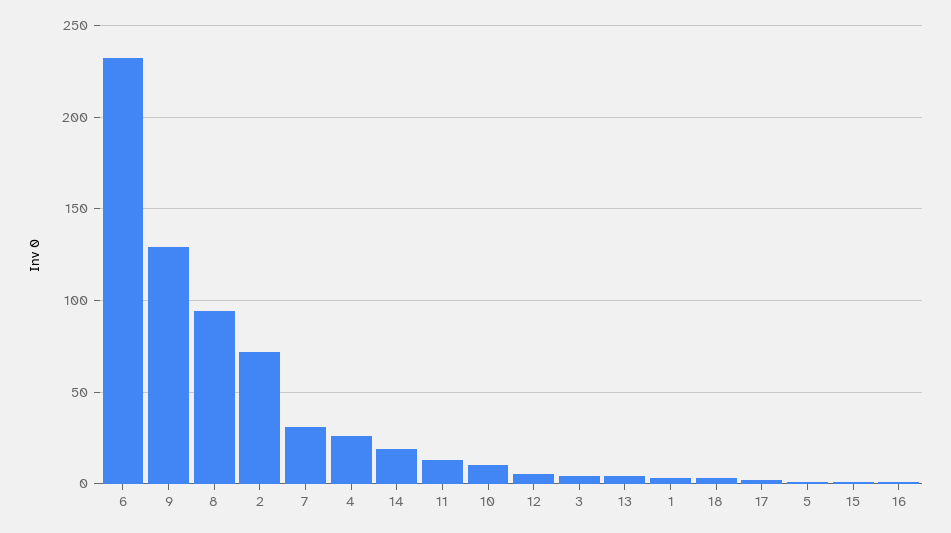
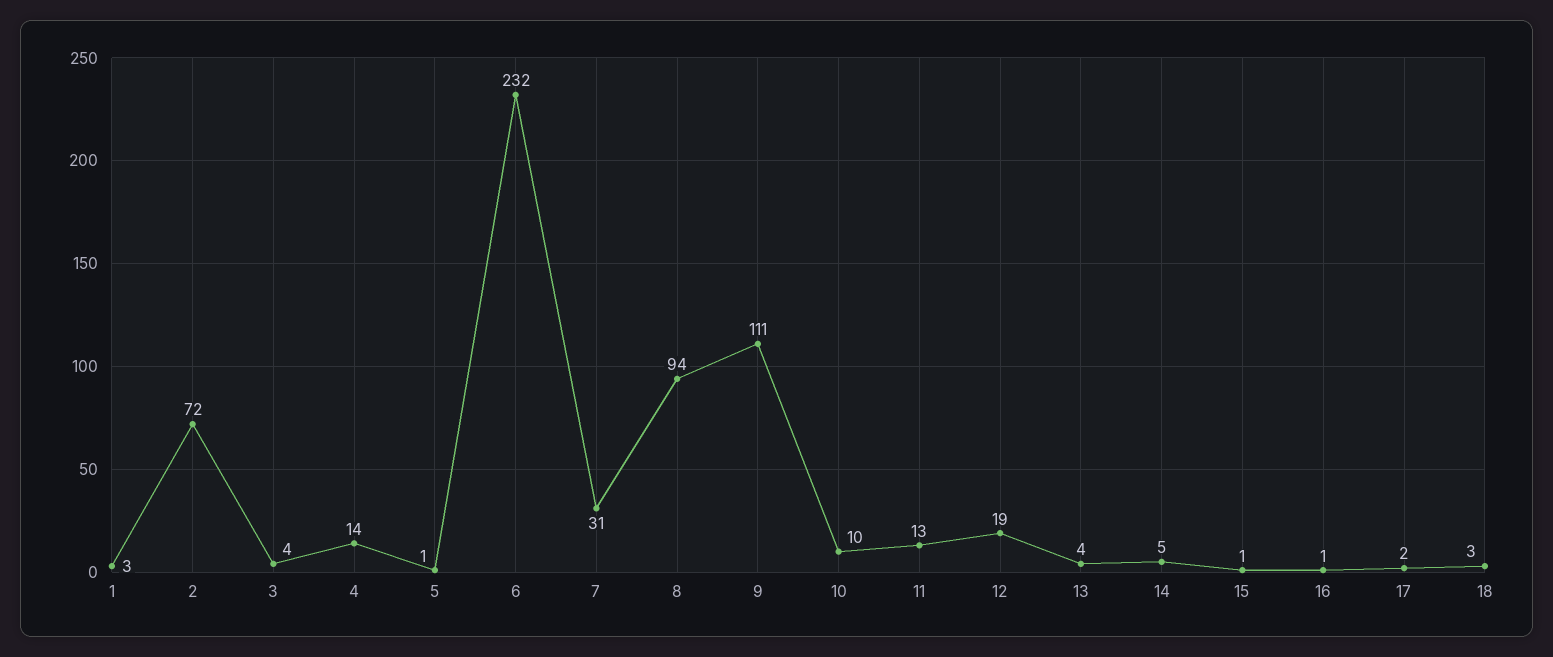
9: 130 -> 111
4: 25 -> 14
14: 20 -> 5
12: 5 -> 19

